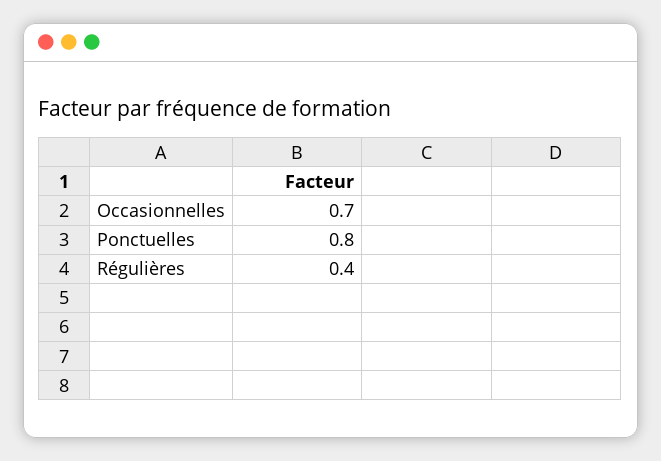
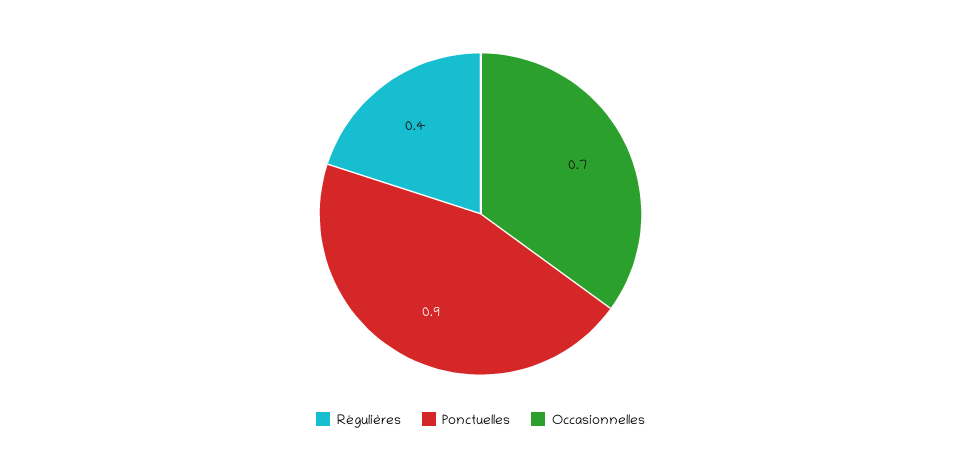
Ponctuelles: 0.8 -> 0.9

